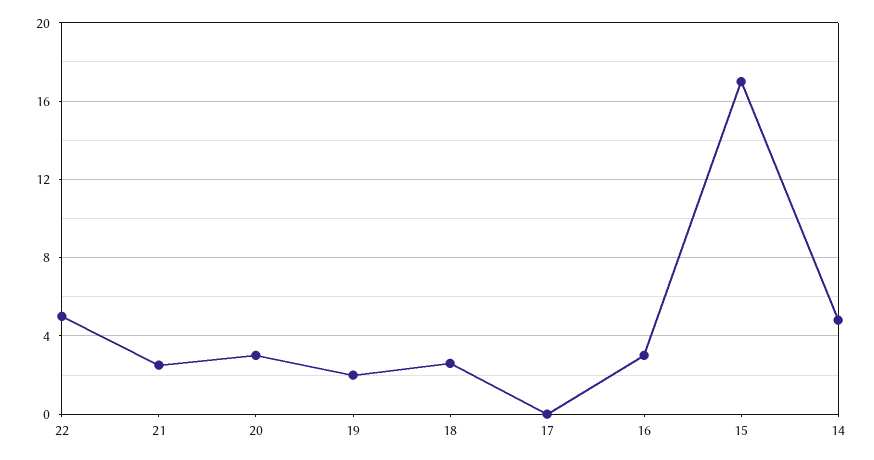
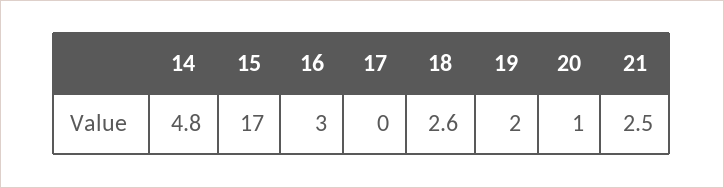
22: 5 -> none
20: 3 -> 1

